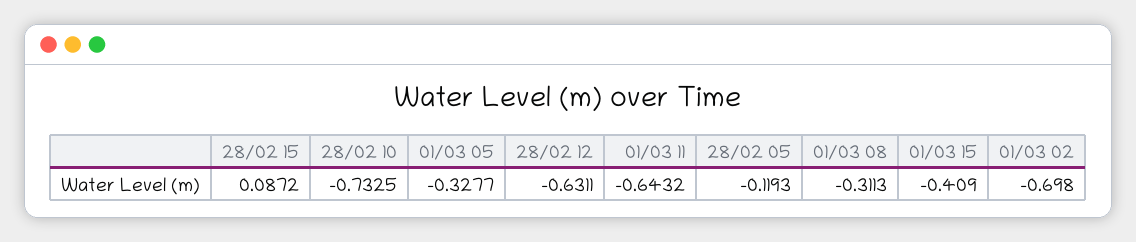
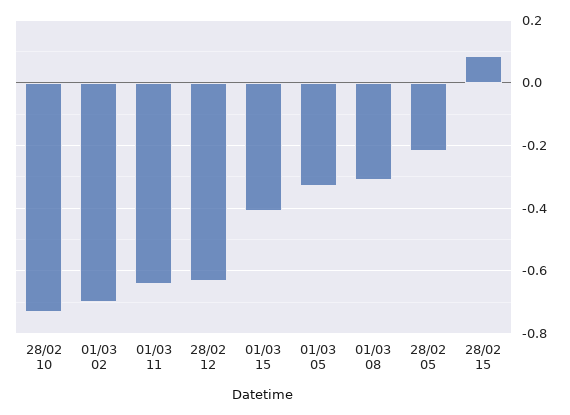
28/02 05: -0.1193 -> -0.22

